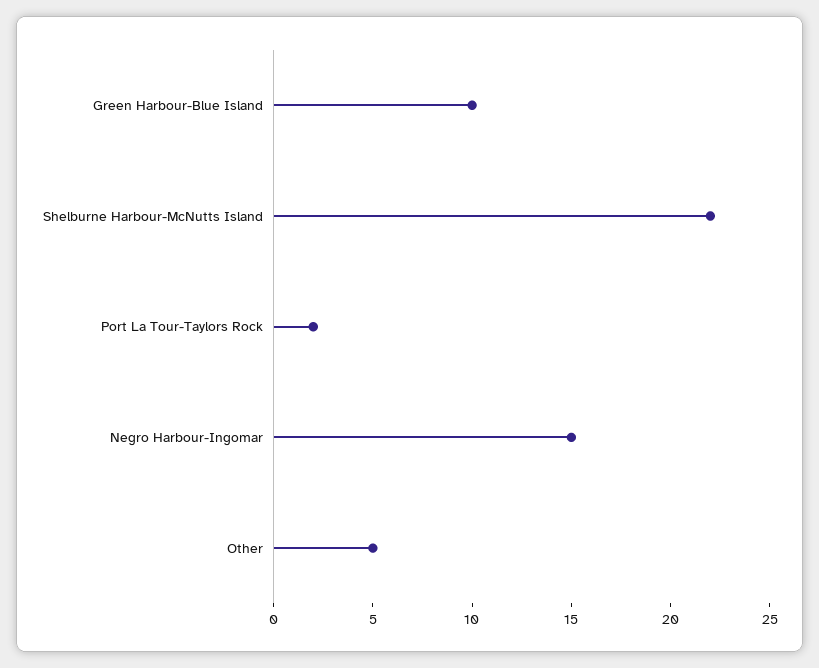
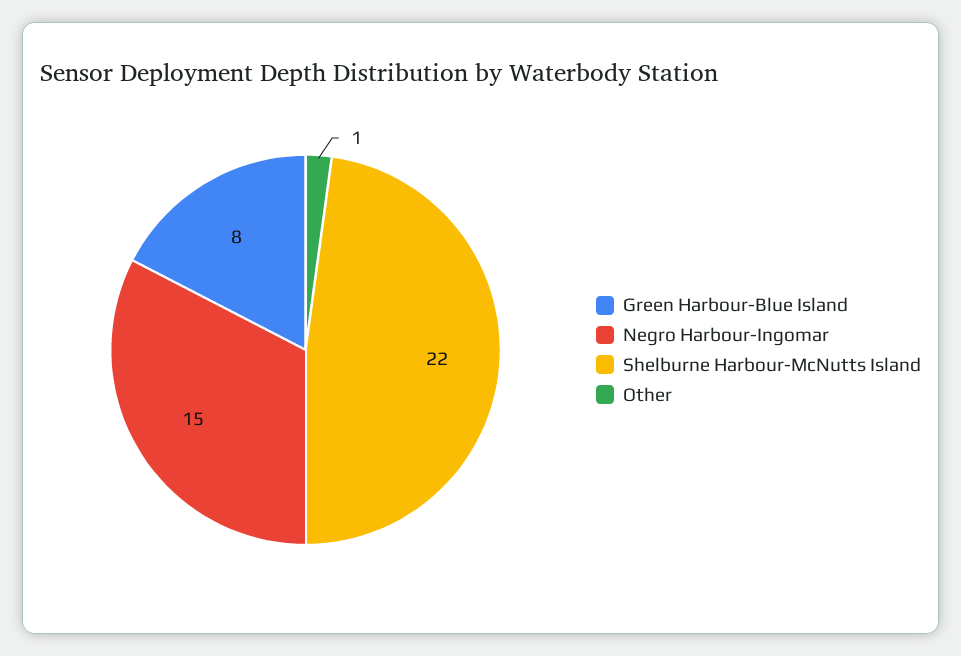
Green Harbour-Blue Island: 10 -> 8
Port La Tour-Taylors Rock: 2 -> none
Other: 5 -> 1

